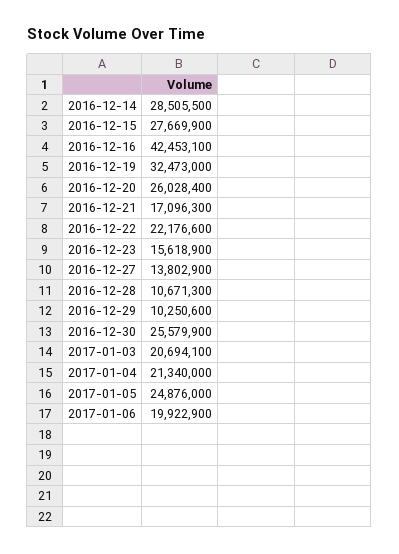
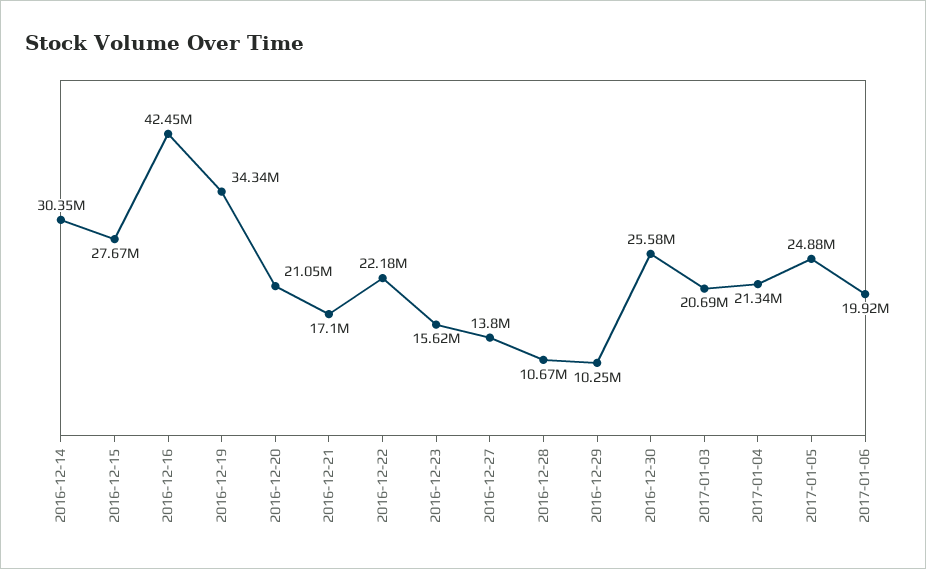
2016-12-14: 28505500 -> 30350000
2016-12-19: 32473000 -> 34340000
2016-12-20: 26028400 -> 21050000

